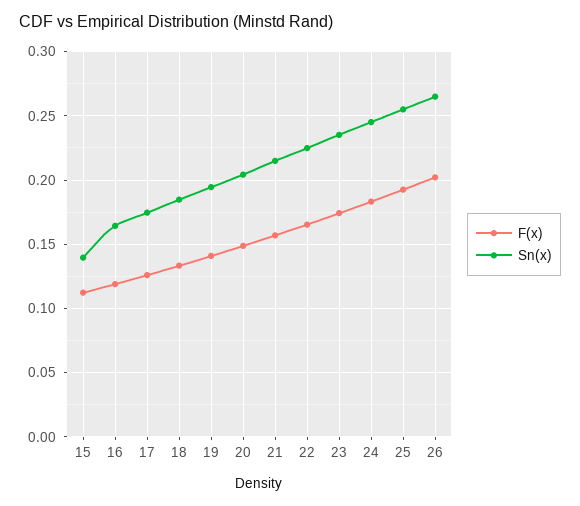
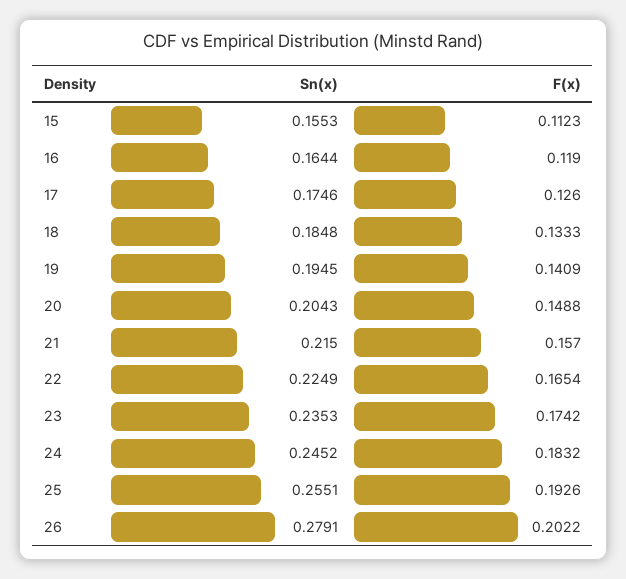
Sn(x), 15: 0.14 -> 0.1553
Sn(x), 26: 0.265 -> 0.2791

